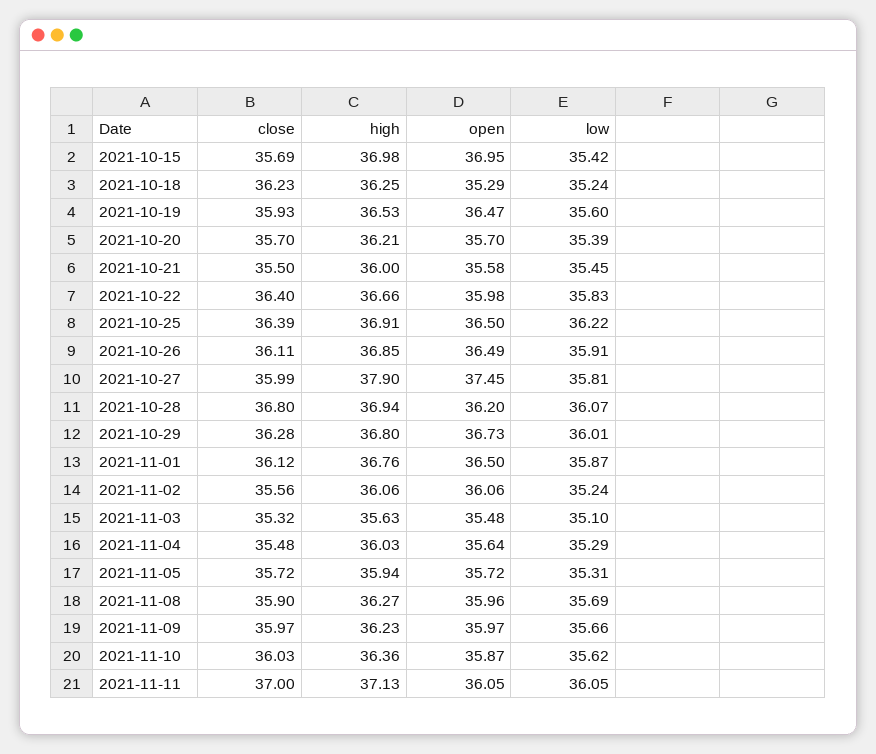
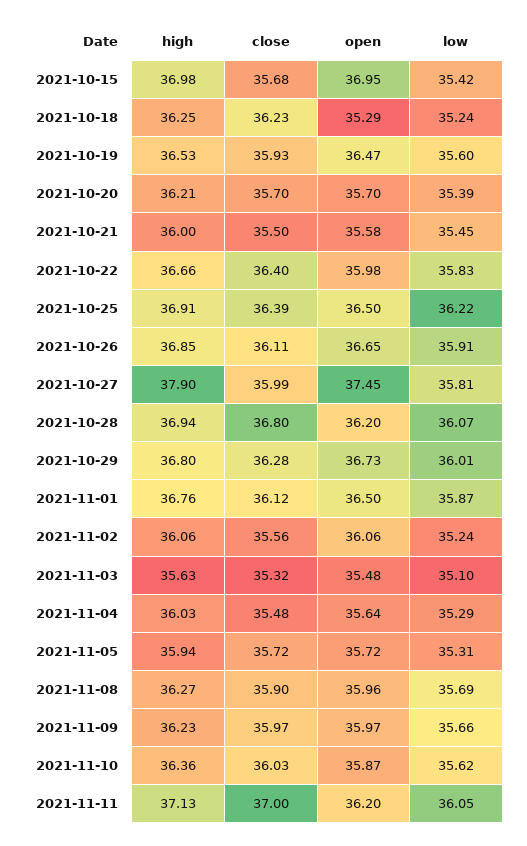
close, 2021-10-15: 35.69 -> 35.68
open, 2021-10-26: 36.49 -> 36.65
open, 2021-11-11: 36.05 -> 36.2

